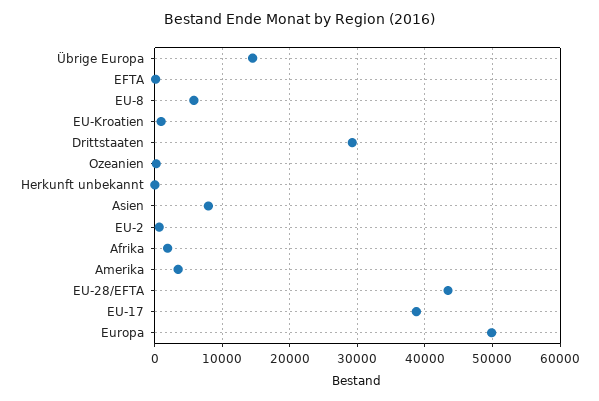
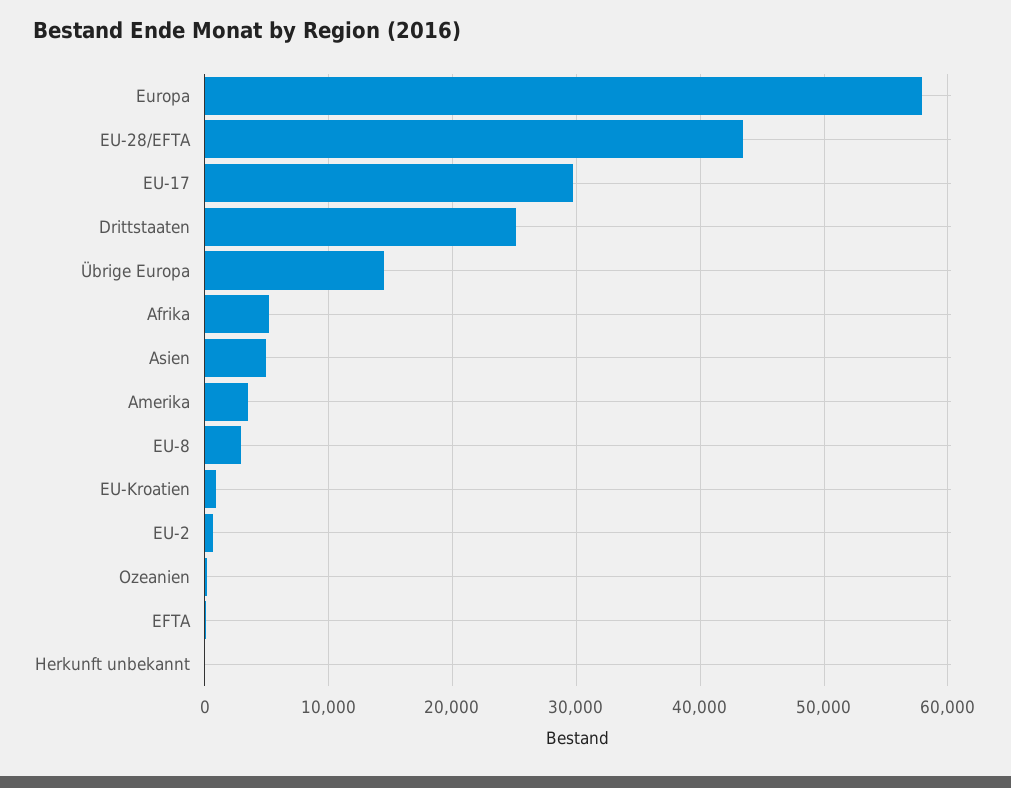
EU-8: 6000 -> 3000
Drittstaaten: 29000 -> 25000
Asien: 8000 -> 5000
Afrika: 2000 -> 5000
EU-17: 39000 -> 30000
Europa: 50000 -> 58000

